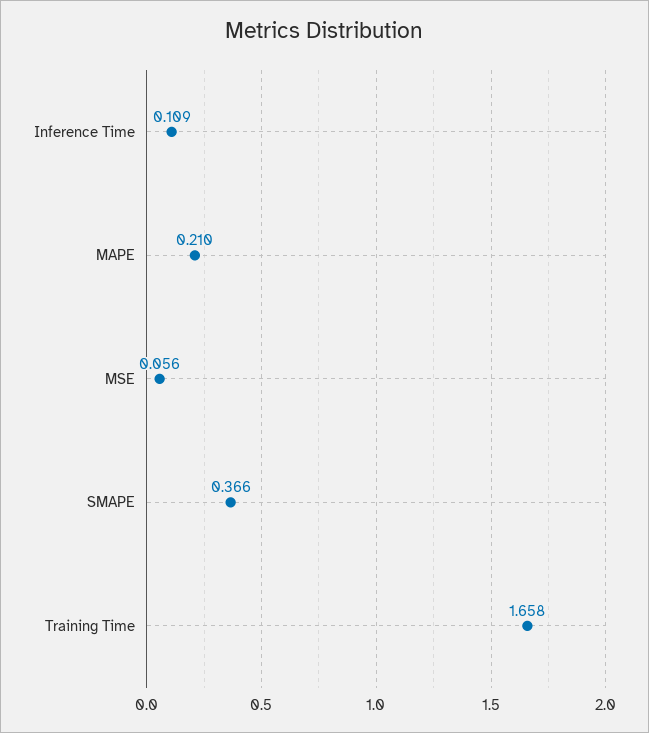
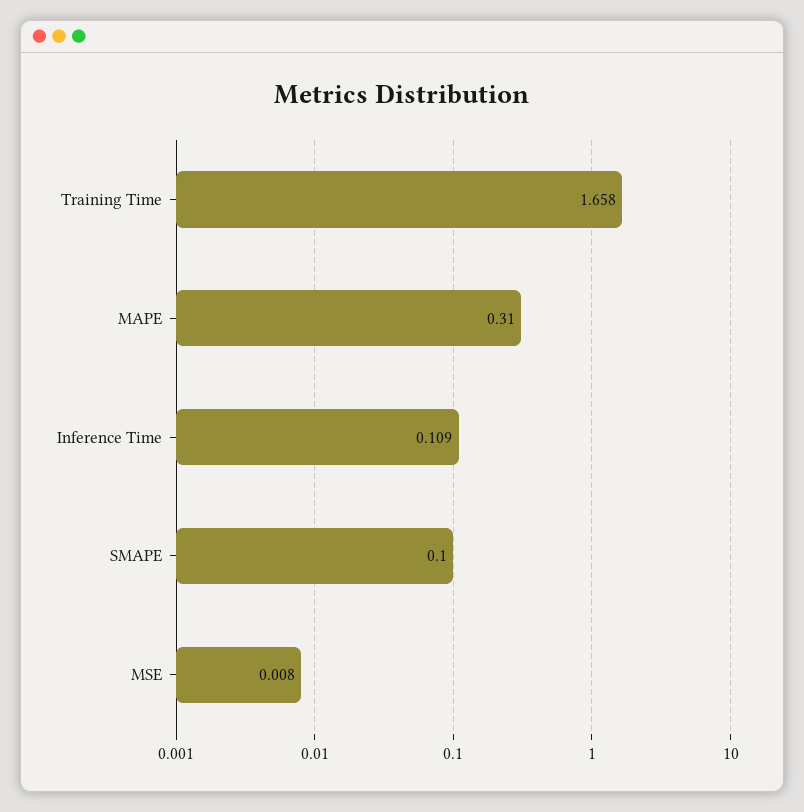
MAPE: 0.21 -> 0.31
MSE: 0.056 -> 0.008
SMAPE: 0.366 -> 0.1

